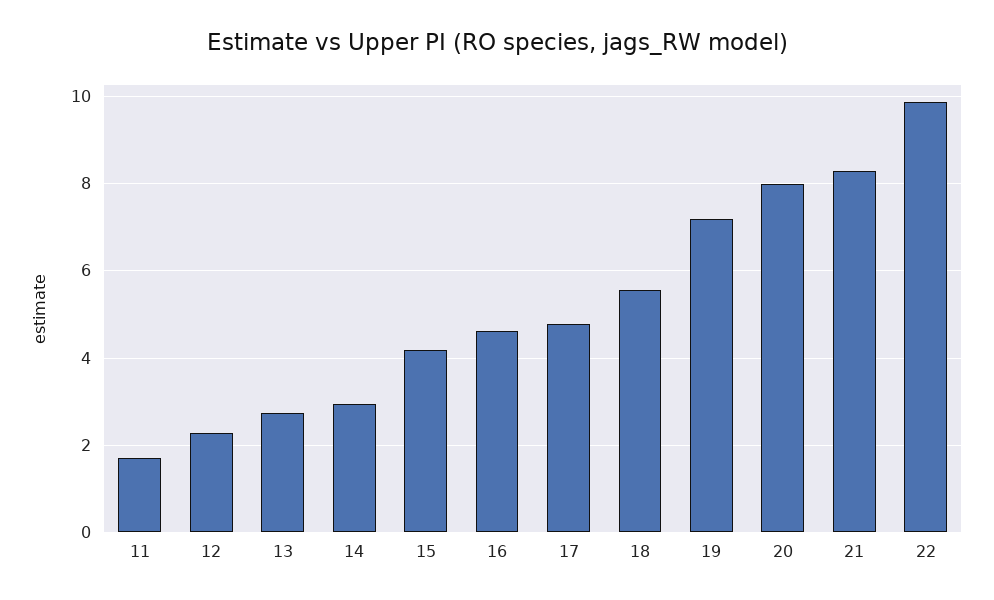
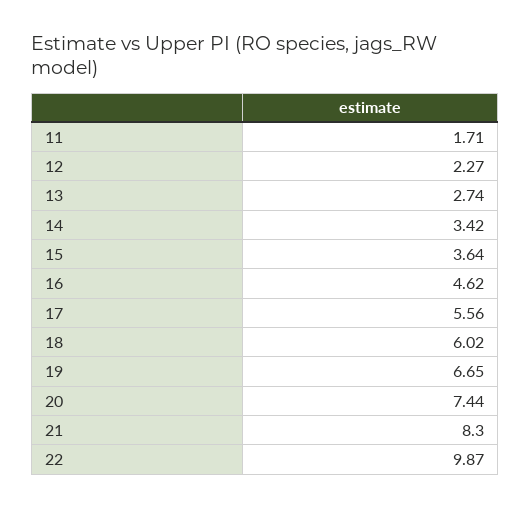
14: 3 -> 3.42
15: 4.2 -> 3.64
17: 4.8 -> 5.56
18: 5.6 -> 6.02
19: 7.2 -> 6.65
20: 8 -> 7.44

